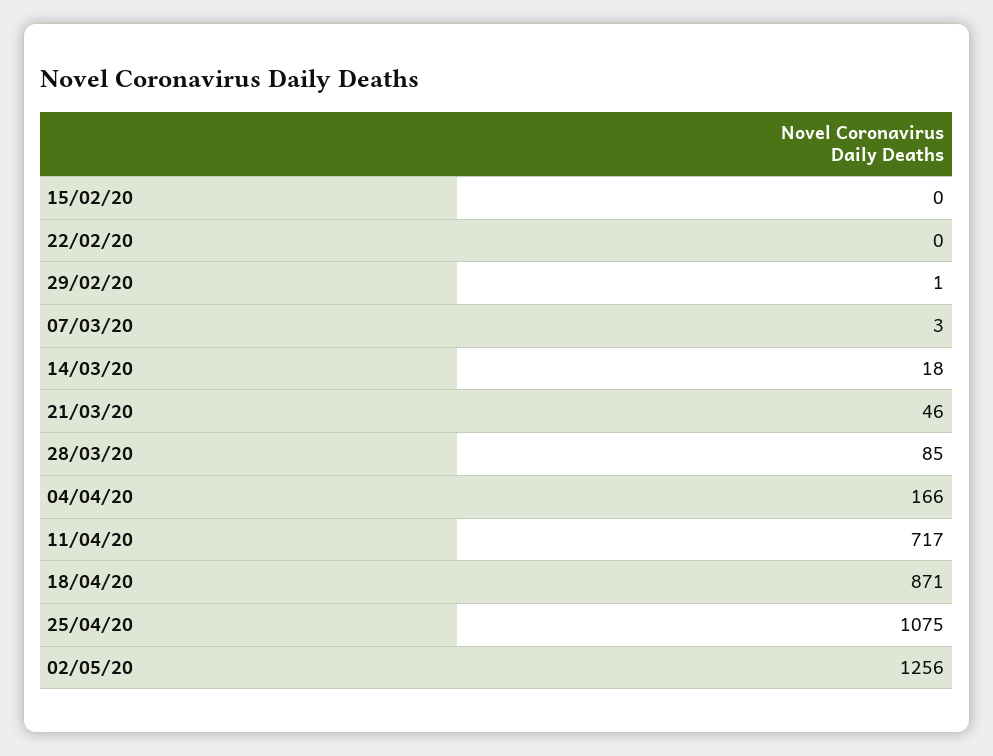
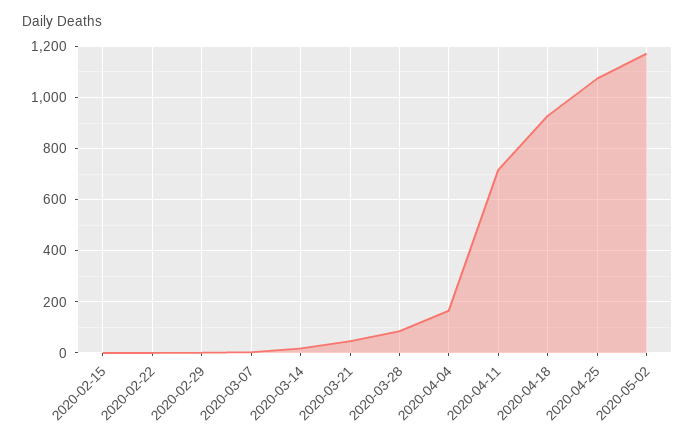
18/04/20: 871 -> 925
02/05/20: 1256 -> 1175

